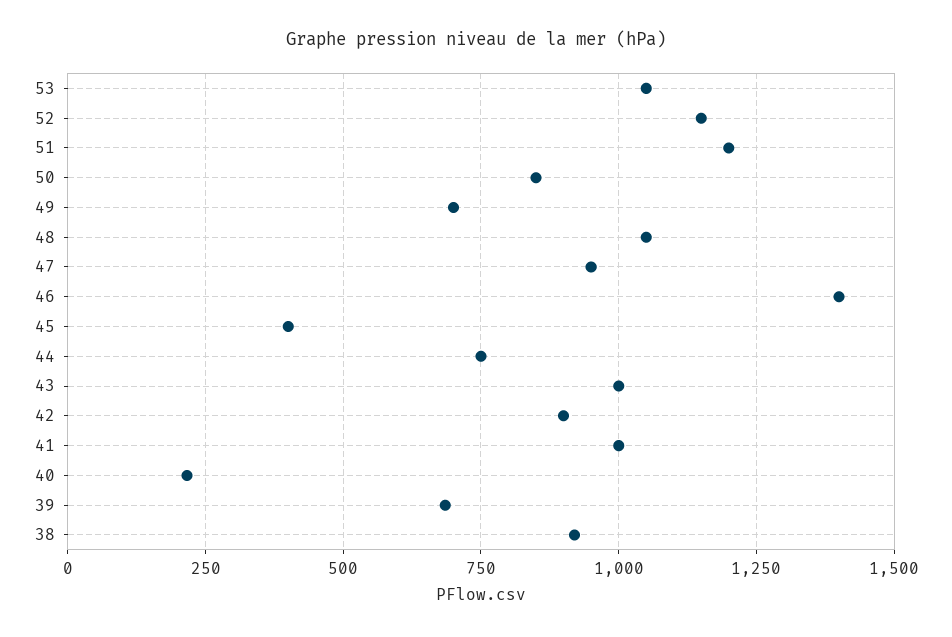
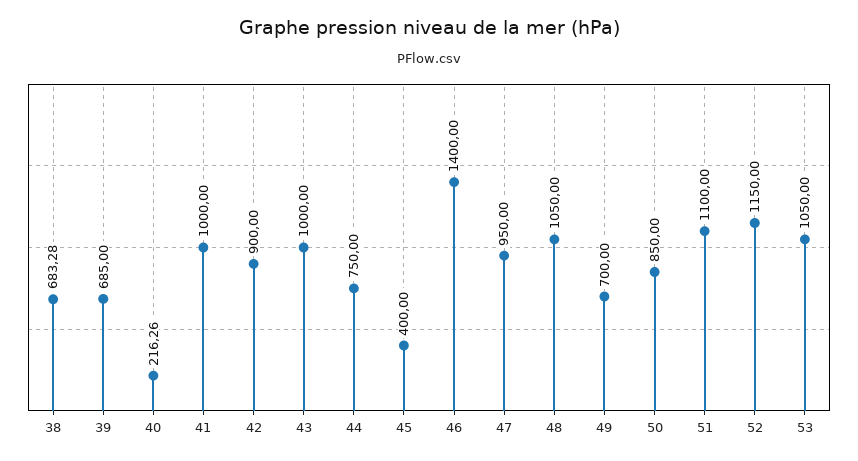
51: 1200 -> 1100
38: 925 -> 683.28

